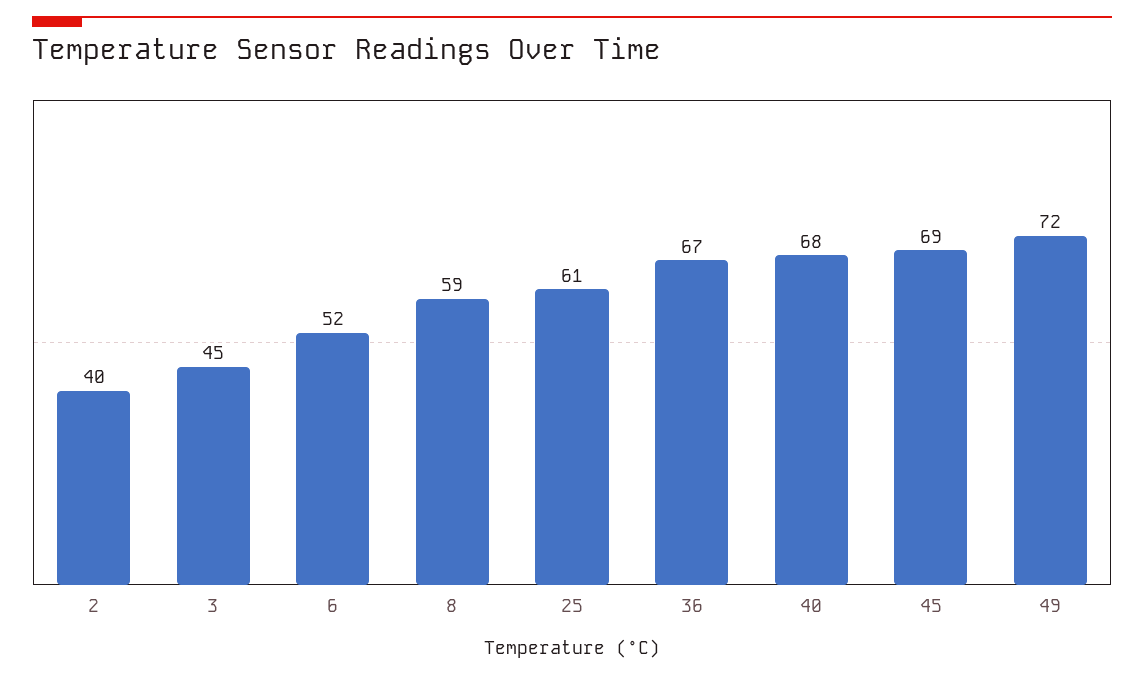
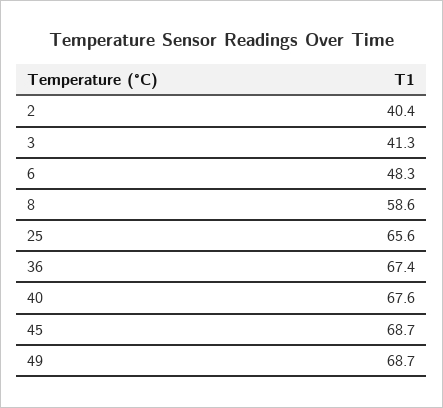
3: 45 -> 41.3
6: 52 -> 48.3
25: 61 -> 65.6
49: 72 -> 68.7

